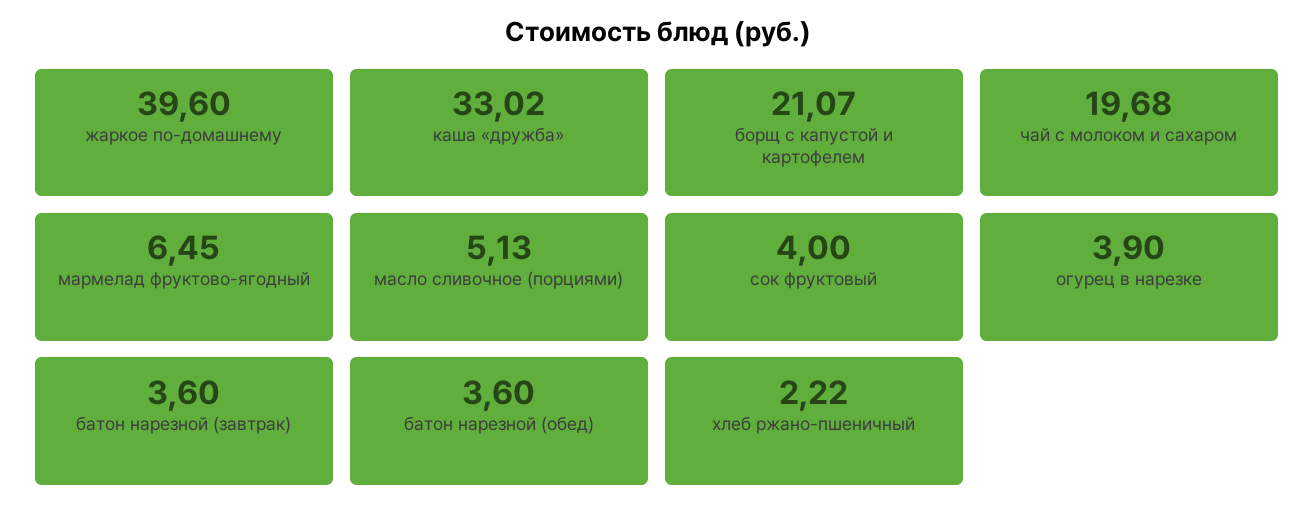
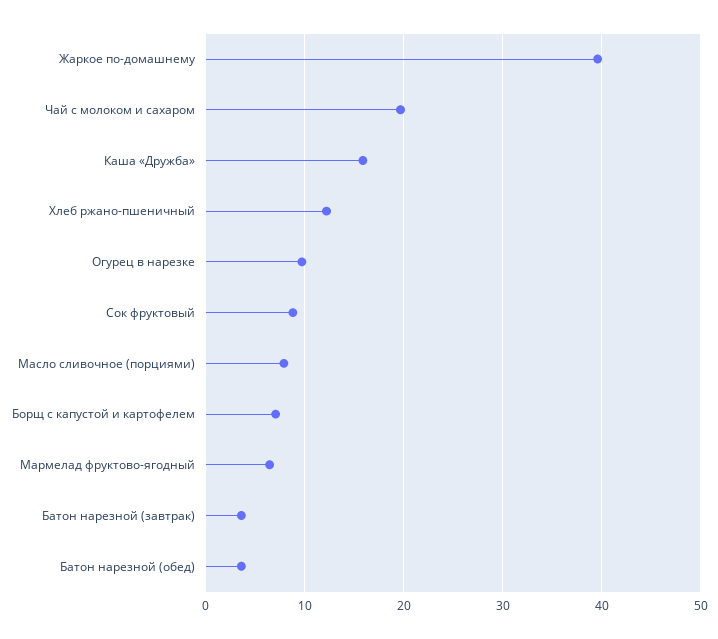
каша «дружба»: 33.02 -> 16
борщ с капустой и картофелем: 21.07 -> 7
масло сливочное (порциями): 5.13 -> 8
сок фруктовый: 4 -> 9
огурец в нарезке: 3.9 -> 10
хлеб ржано-пшеничный: 2.22 -> 12

